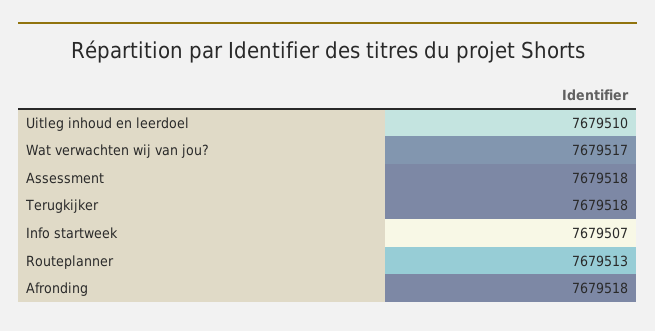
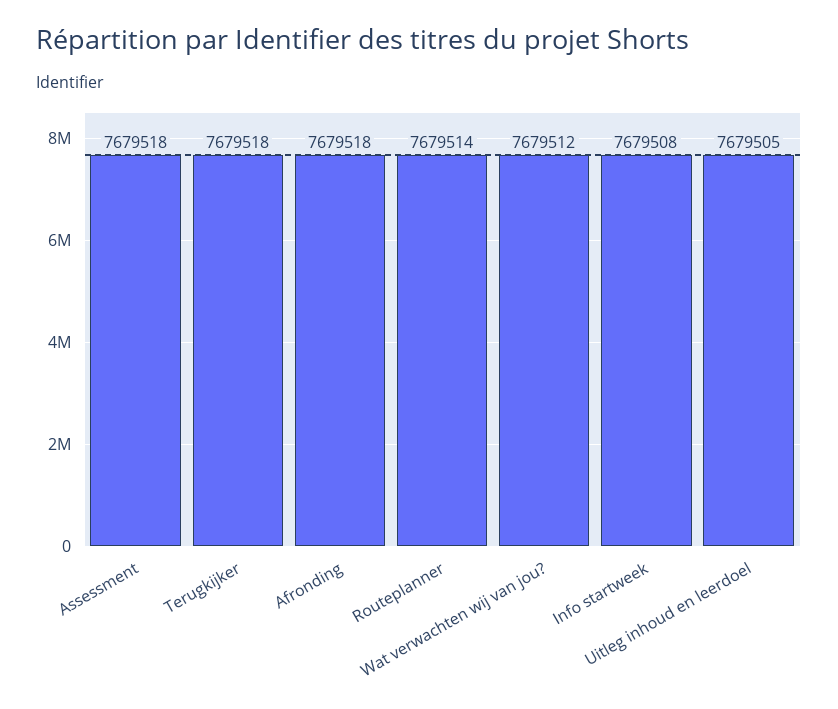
Uitleg inhoud en leerdoel: 7679510 -> 7679505
Wat verwachten wij van jou?: 7679517 -> 7679512
Info startweek: 7679507 -> 7679508
Routeplanner: 7679513 -> 7679514

